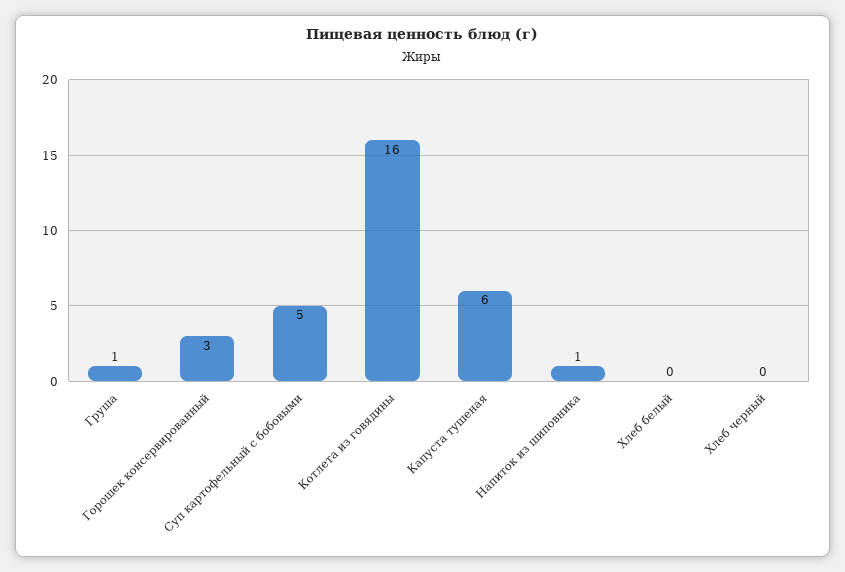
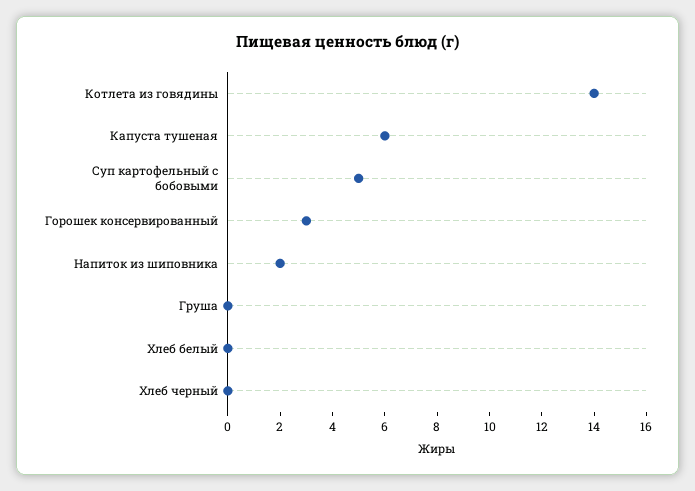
Груша: 1 -> 0
Котлета из говядины: 16 -> 14
Напиток из шиповника: 1 -> 2

